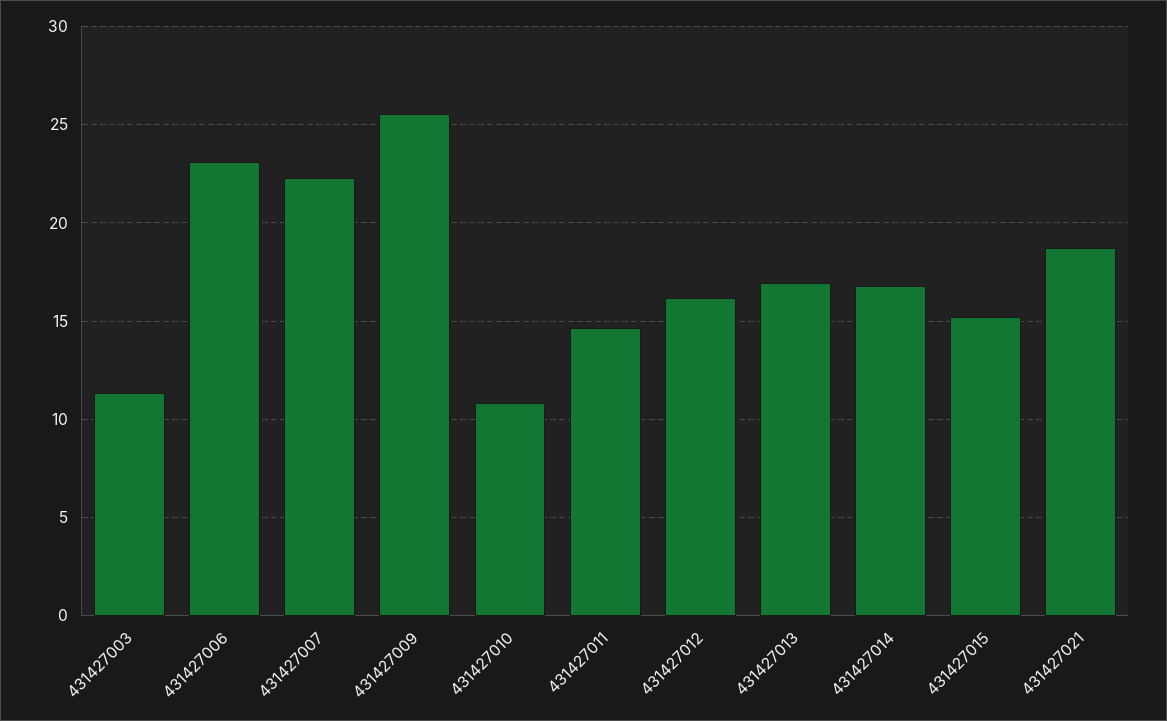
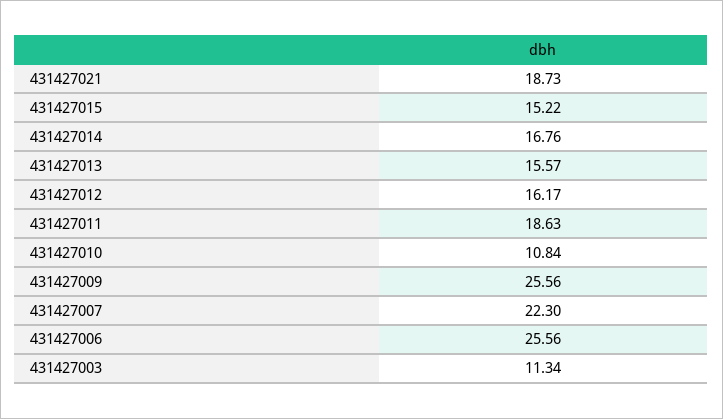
431427006: 23 -> 25.56
431427011: 14.5 -> 18.63
431427013: 17 -> 15.57

